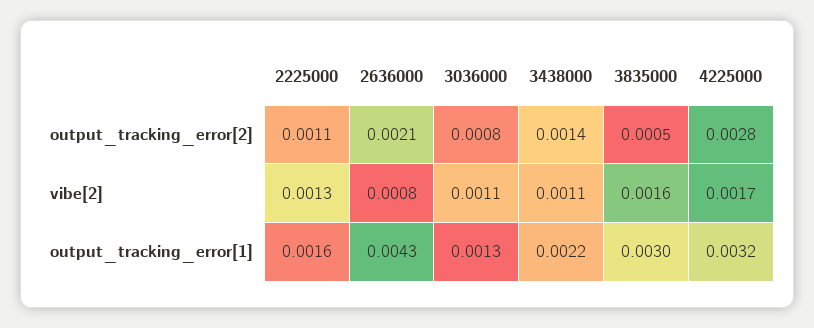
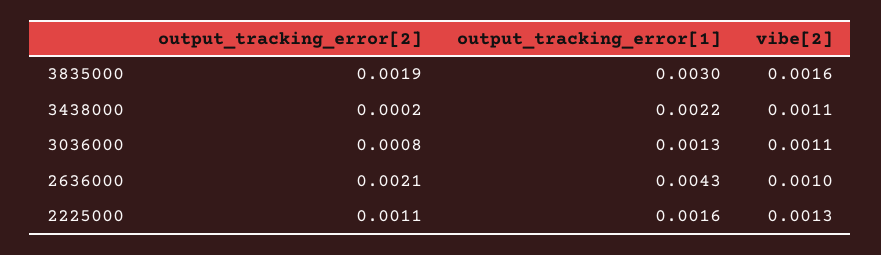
3438000, output_tracking_error[2]: 0.0014 -> 0.0002
3835000, output_tracking_error[2]: 0.0005 -> 0.0019
4225000, output_tracking_error[2]: 0.0028 -> none
2636000, vibe[2]: 0.0008 -> 0.001
4225000, vibe[2]: 0.0017 -> none
4225000, output_tracking_error[1]: 0.0032 -> none

